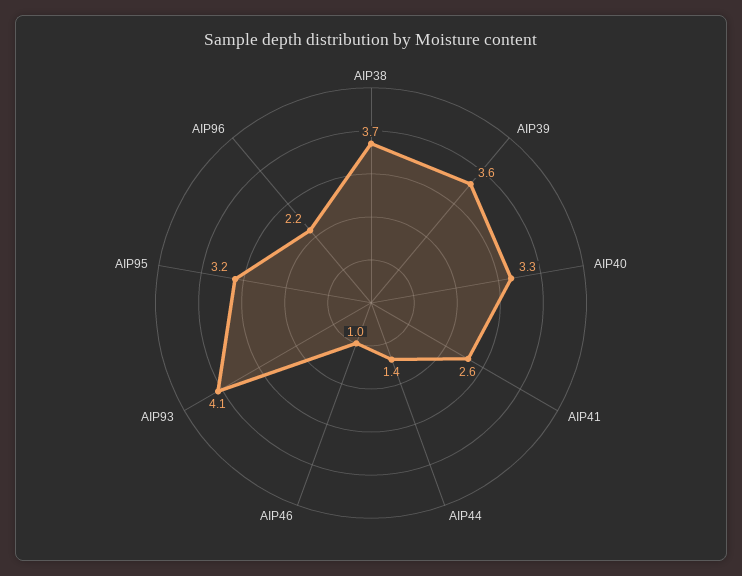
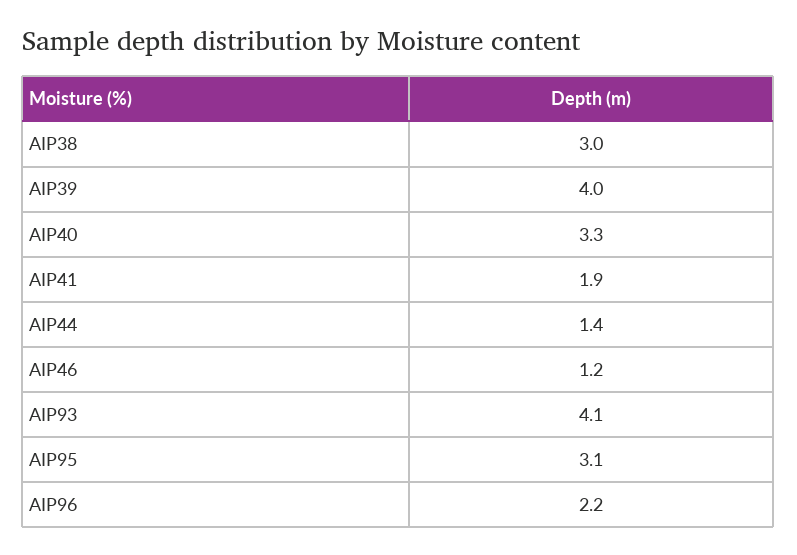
AIP38: 3.7 -> 3
AIP39: 3.6 -> 4
AIP41: 2.6 -> 1.9
AIP46: 1 -> 1.2
AIP95: 3.2 -> 3.1

